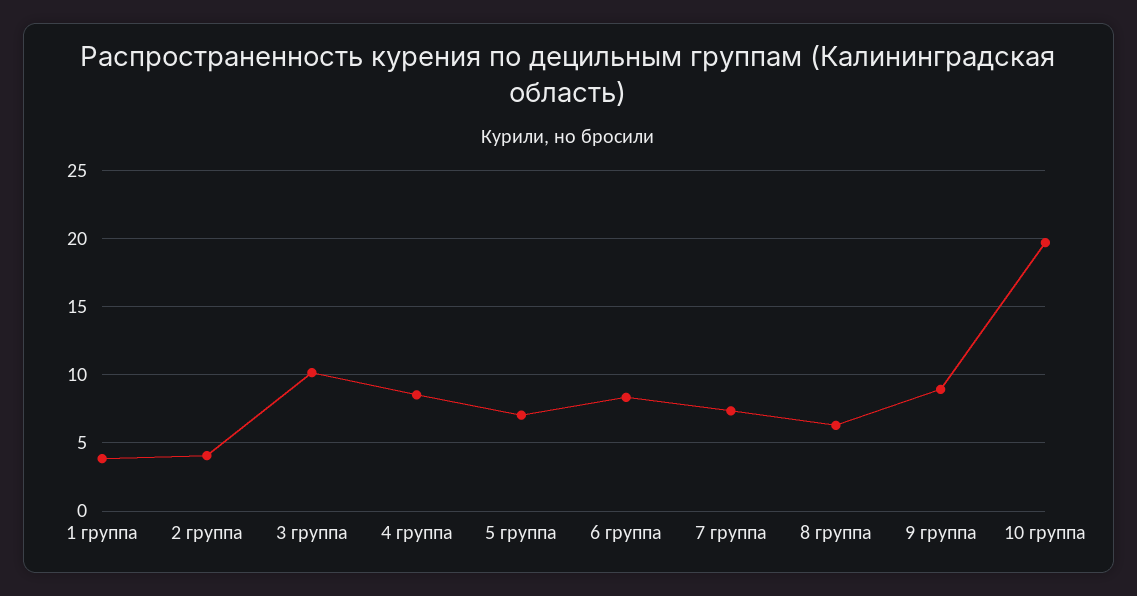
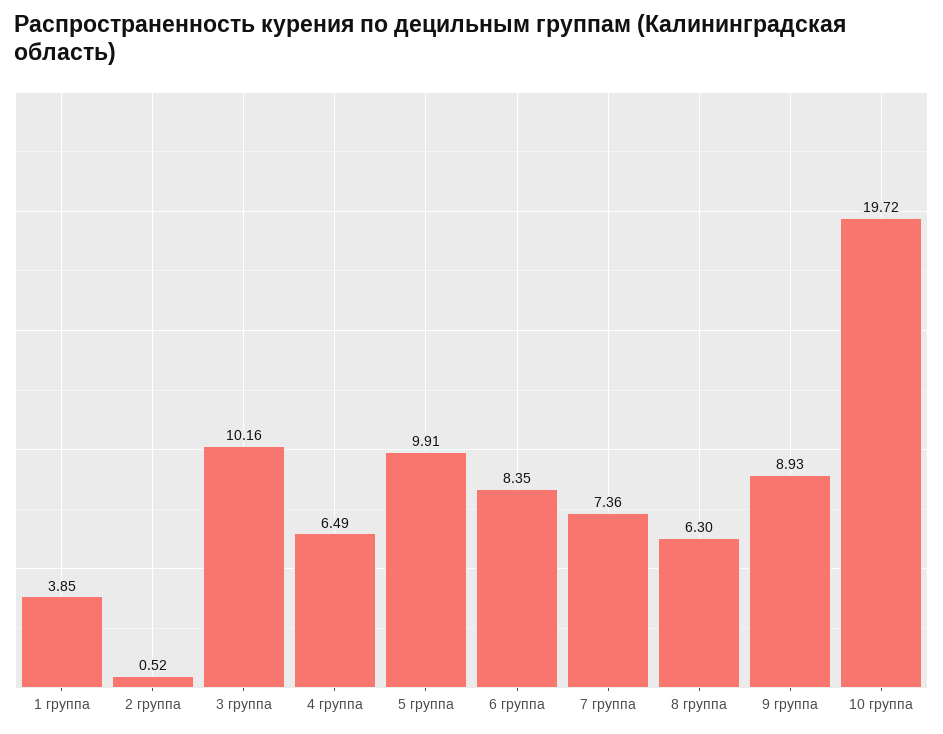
2 группа: 4 -> 0.52
4 группа: 8.5 -> 6.49
5 группа: 7 -> 9.91

